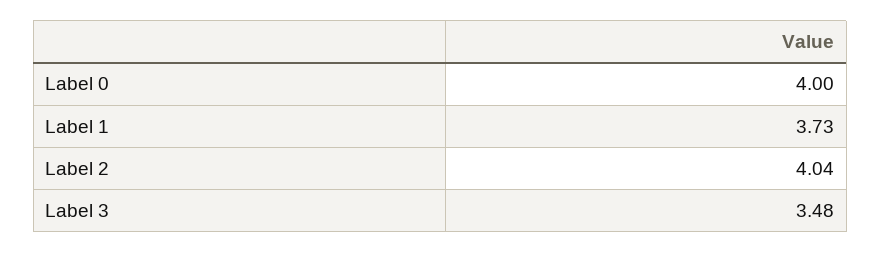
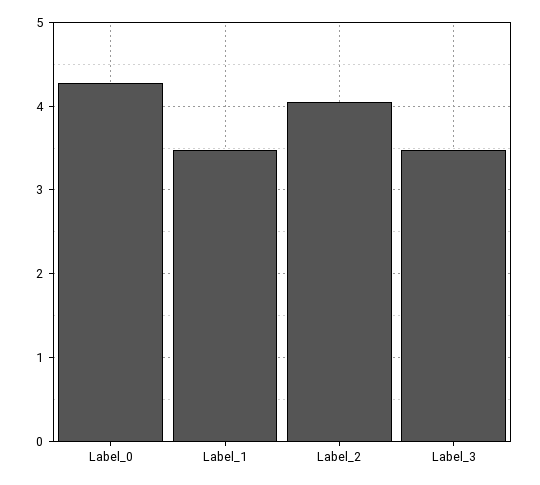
Label 0: 4 -> 4.3
Label 1: 3.73 -> 3.5

